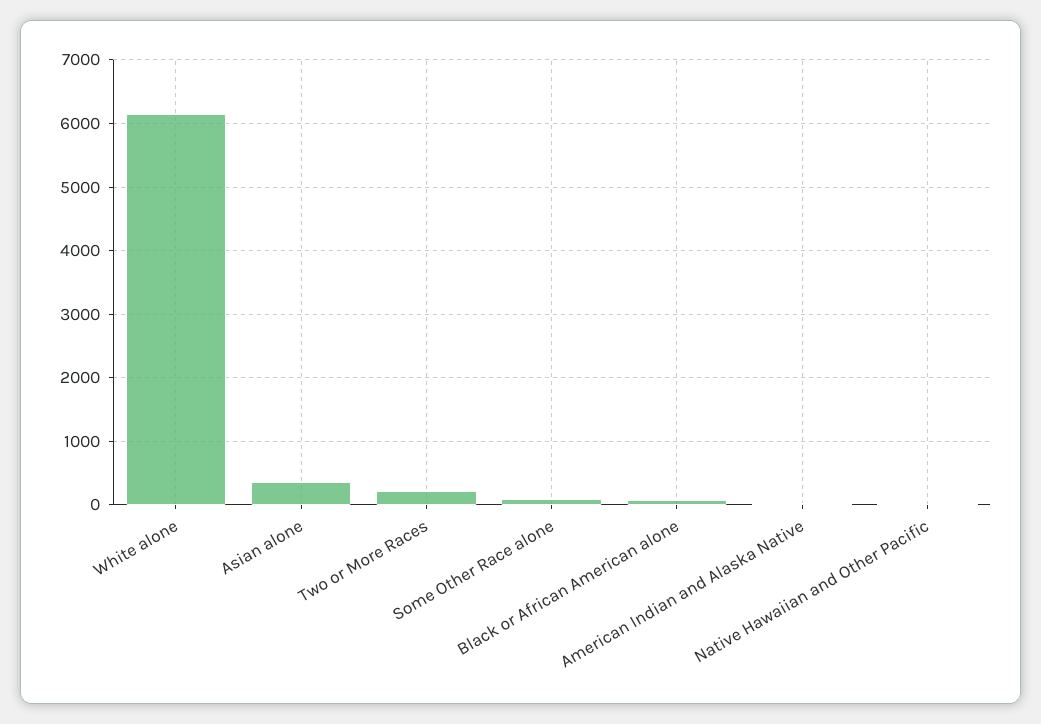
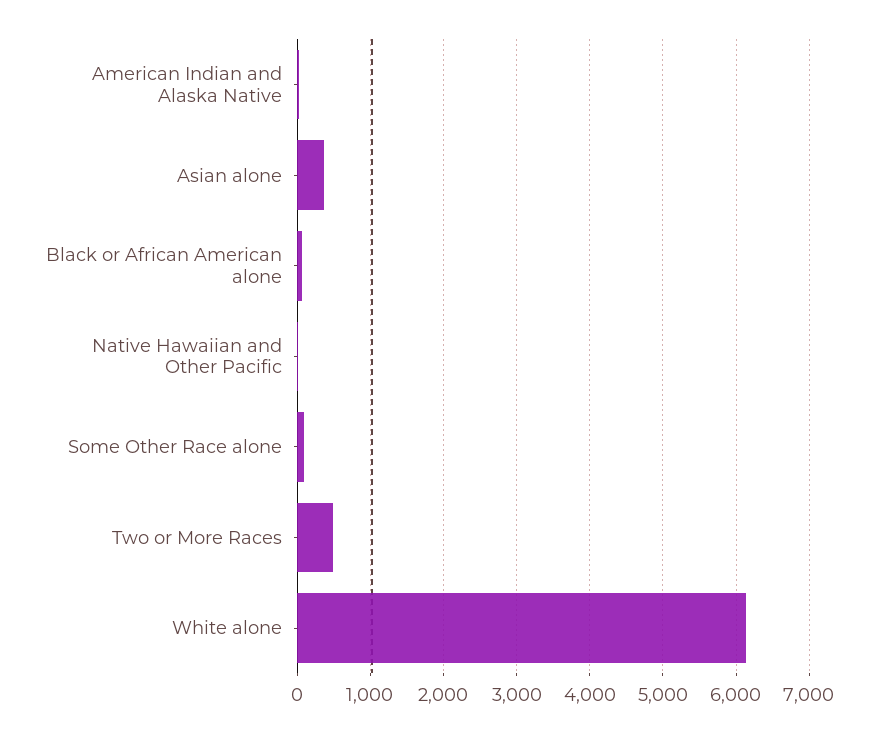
Two or More Races: 200 -> 500

